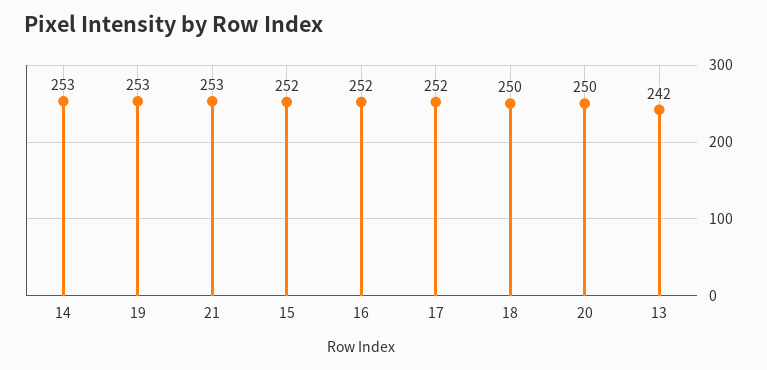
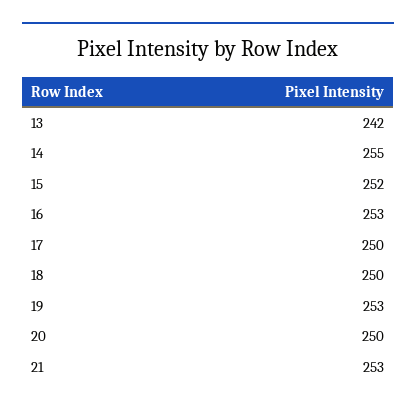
14: 253 -> 255
16: 252 -> 253
17: 252 -> 250

